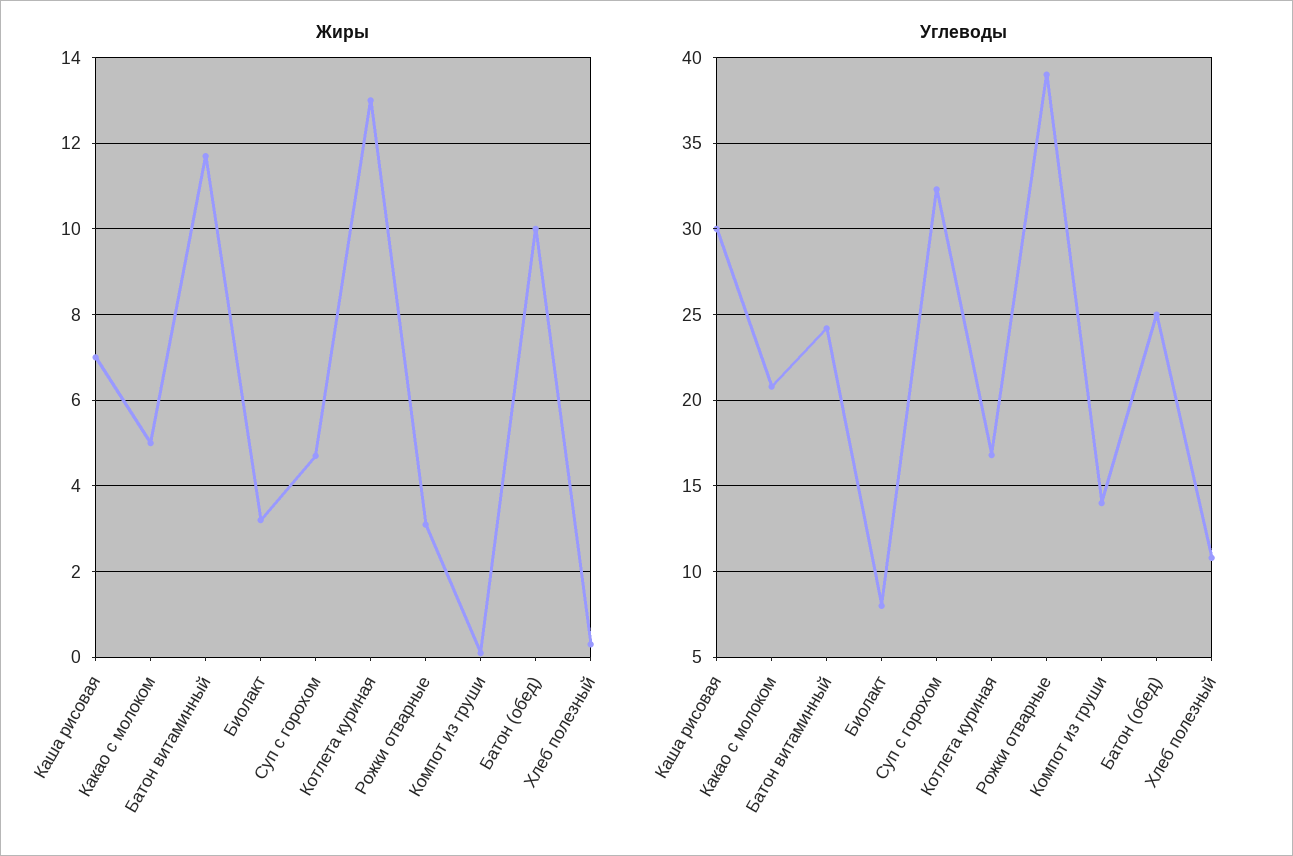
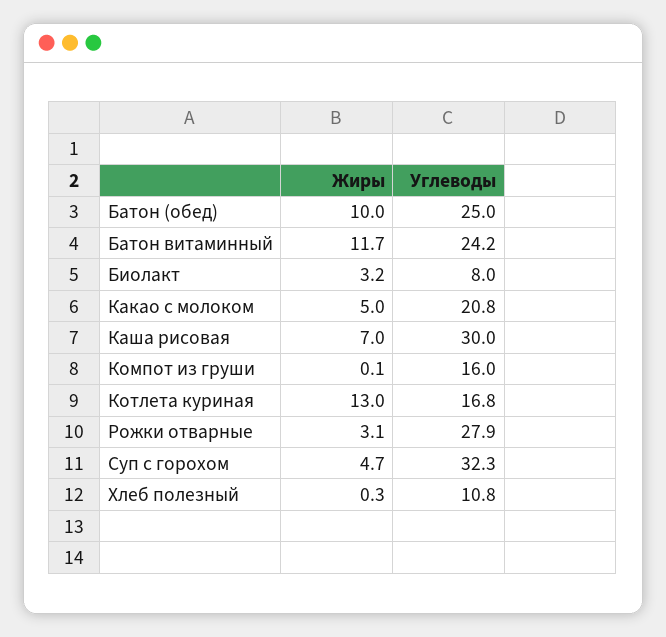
Углеводы, Рожки отварные: 39 -> 27.9
Углеводы, Компот из груши: 14 -> 16

